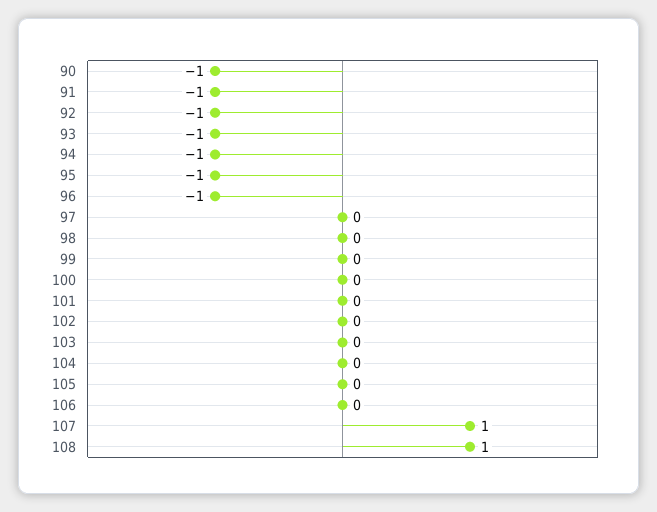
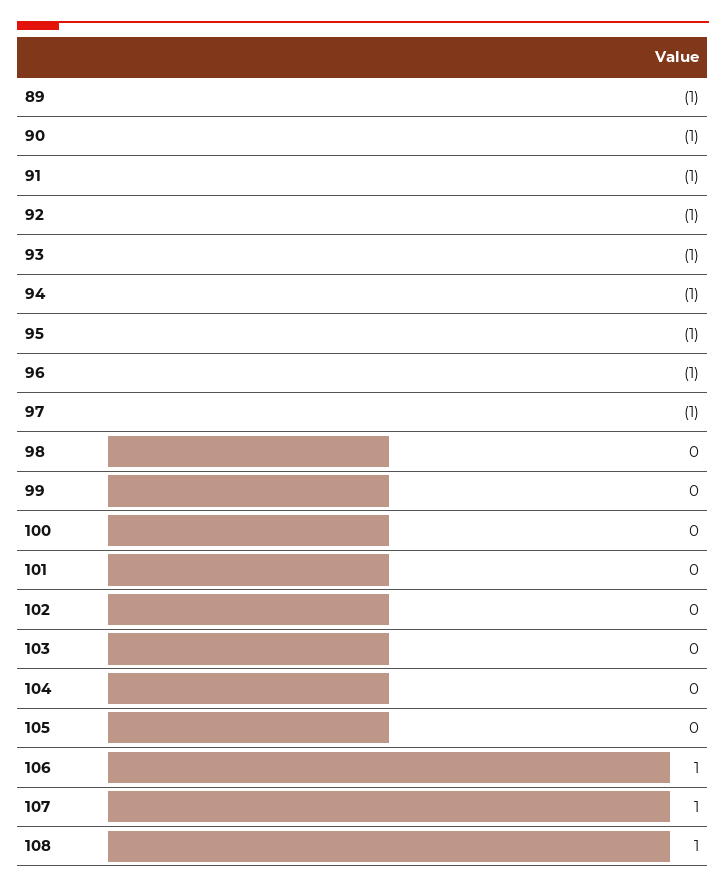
97: 0 -> -1
106: 0 -> 1
89: none -> -1

